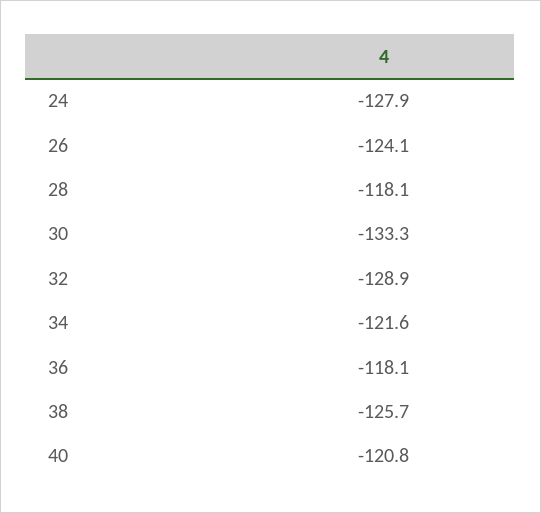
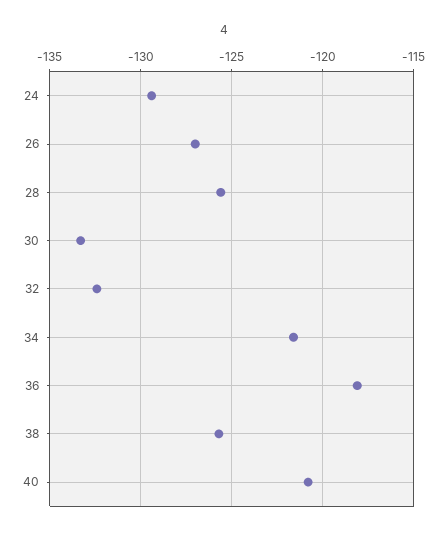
24: -127.9 -> -129.5
26: -124.1 -> -127
28: -118.1 -> -125.5
32: -128.9 -> -132.5

